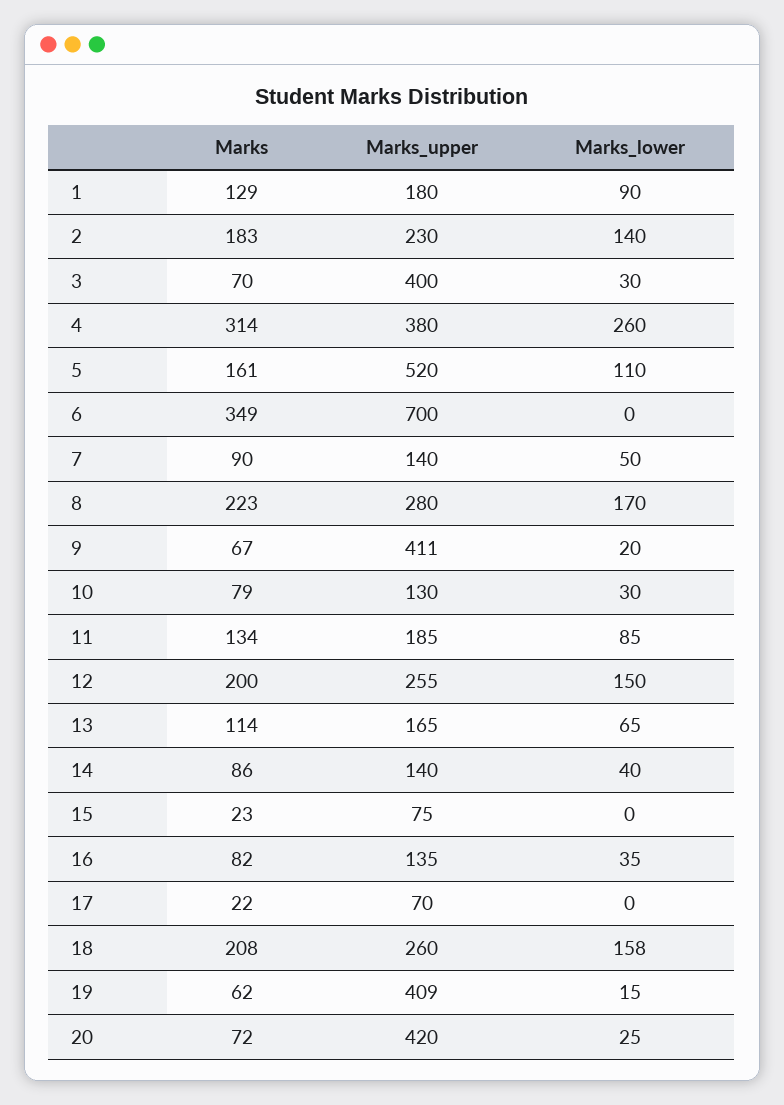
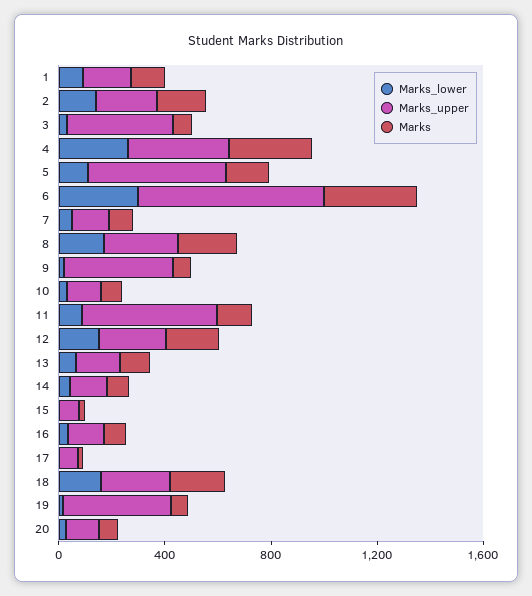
Marks_lower, 6: 0 -> 300
Marks_upper, 11: 185 -> 500
Marks_upper, 20: 420 -> 100

